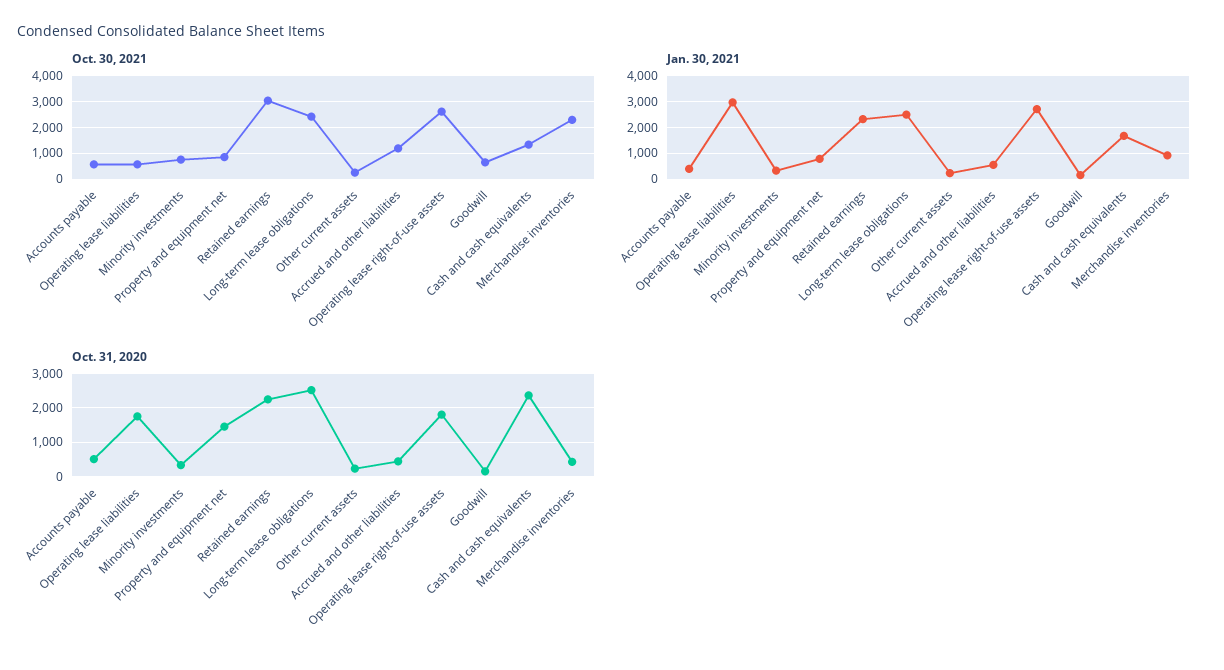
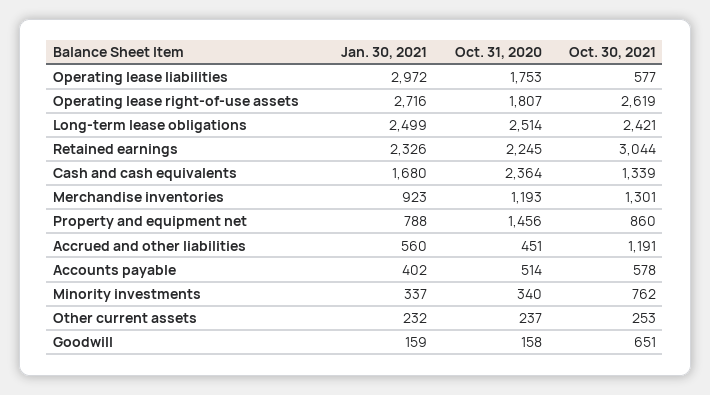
Oct. 30, 2021, Merchandise inventories: 2250 -> 1301
Oct. 31, 2020, Merchandise inventories: 400 -> 1193

